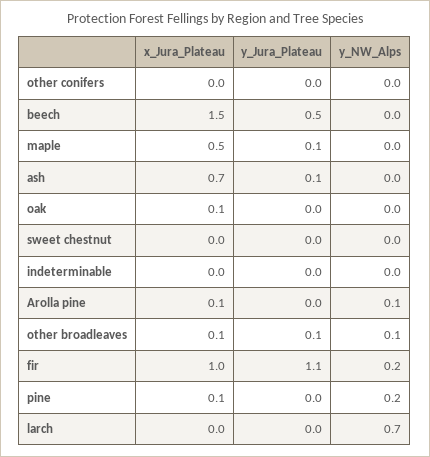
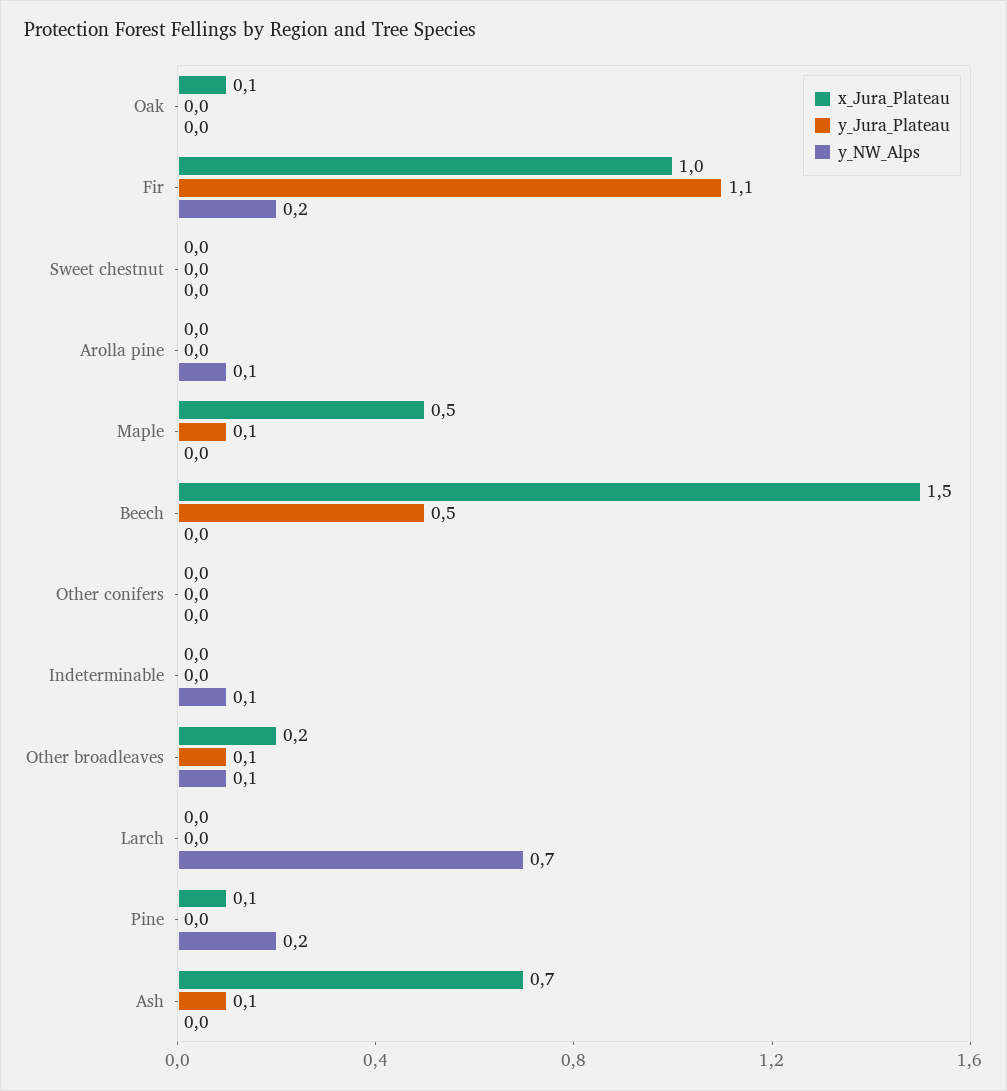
y_NW_Alps, indeterminable: 0 -> 0.1
x_Jura_Plateau, Arolla pine: 0.1 -> 0
x_Jura_Plateau, other broadleaves: 0.1 -> 0.2

